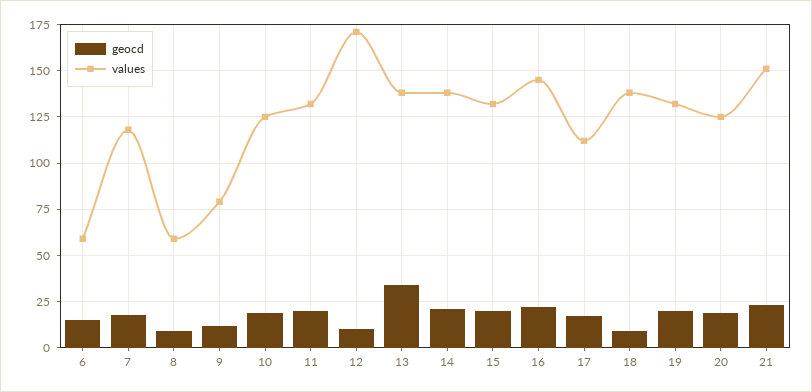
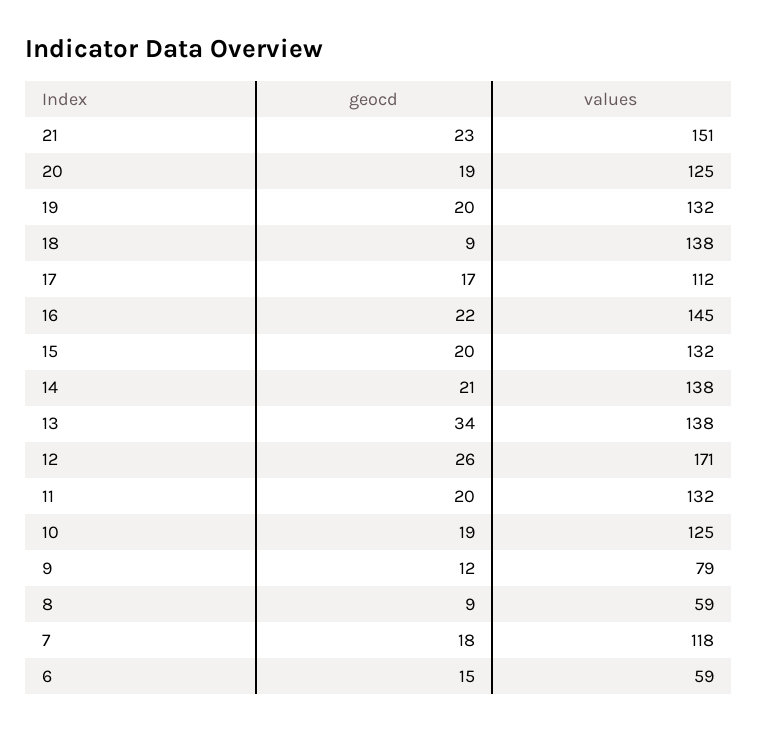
geocd, 12: 10 -> 26

